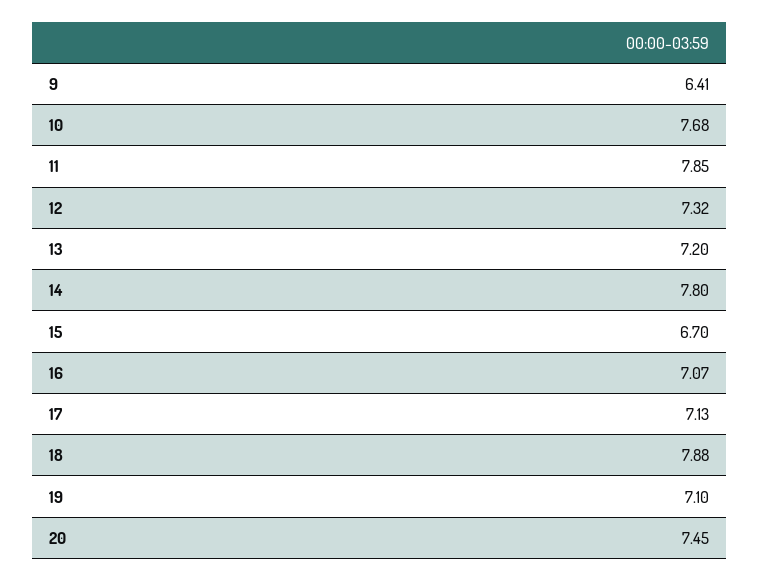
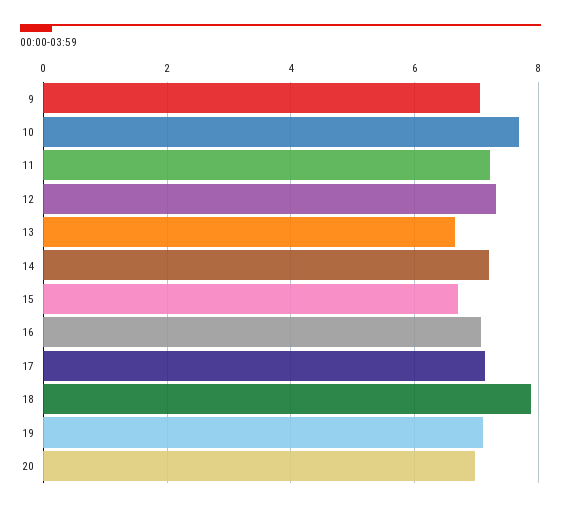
9: 6.41 -> 7
11: 7.85 -> 7.2
13: 7.2 -> 6.6
14: 7.8 -> 7.2
20: 7.45 -> 7

